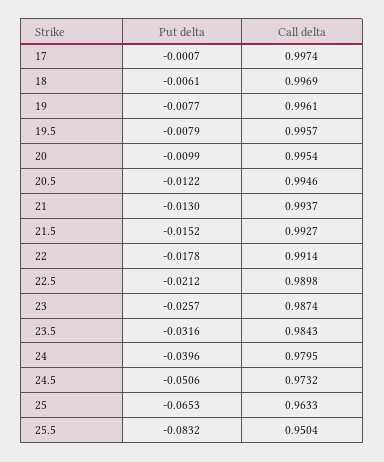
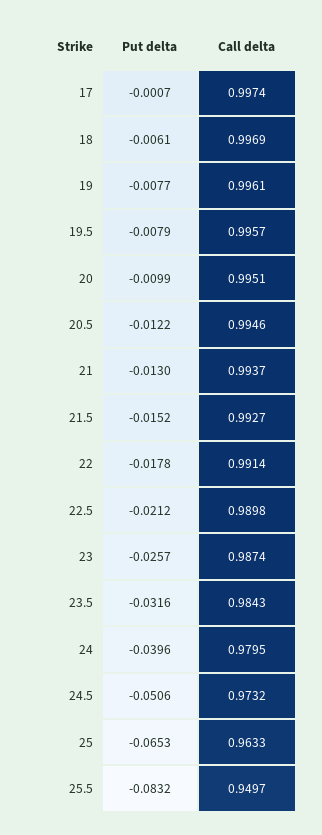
Call delta, 20: 0.9954 -> 0.9951
Call delta, 25.5: 0.9504 -> 0.9497

